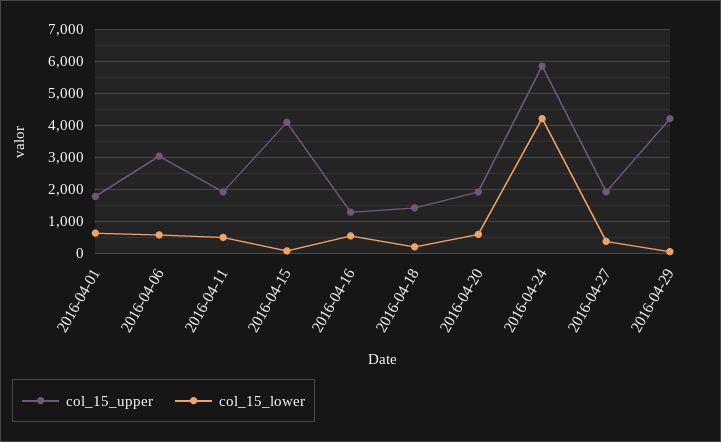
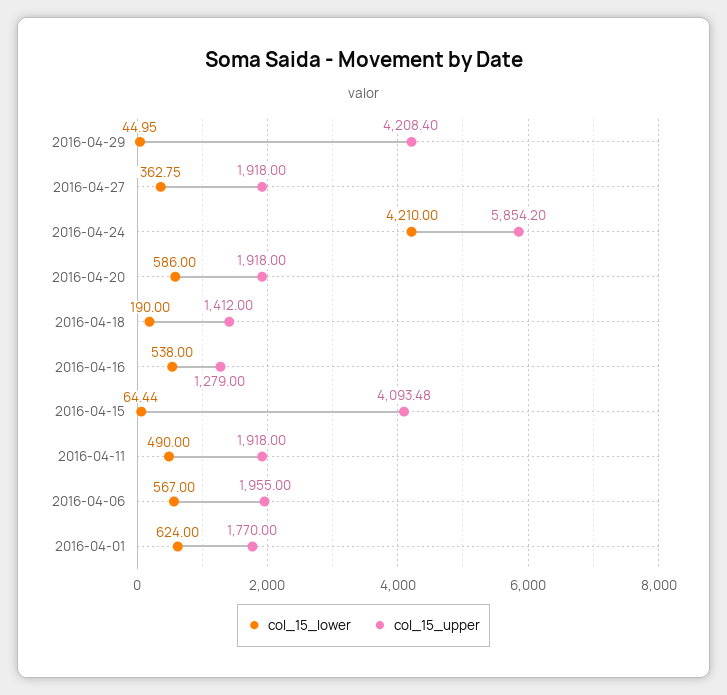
col_15_upper, 2016-04-06: 3000 -> 1955

